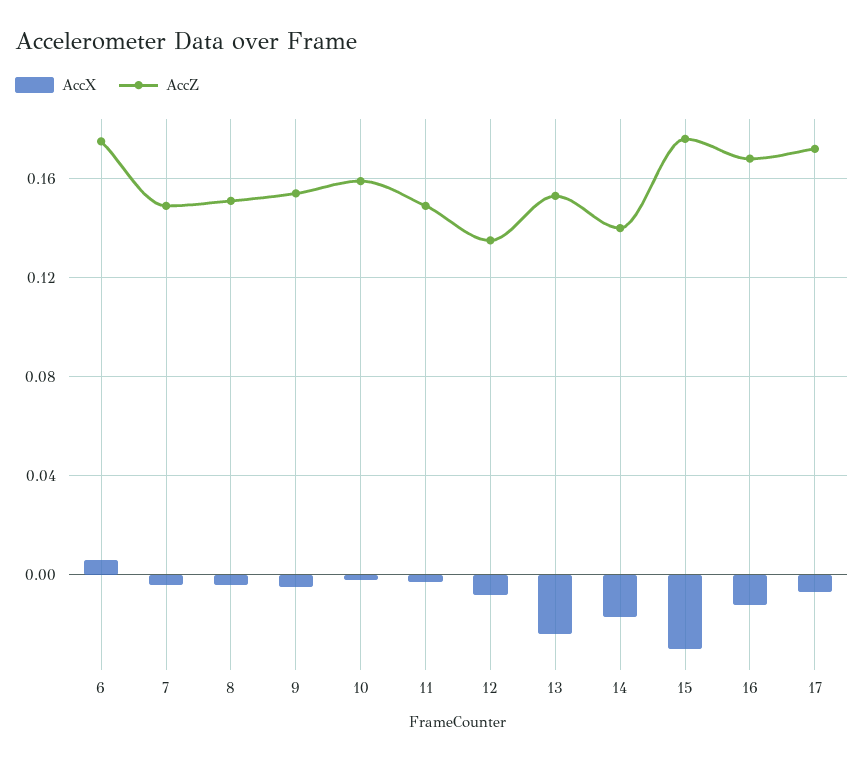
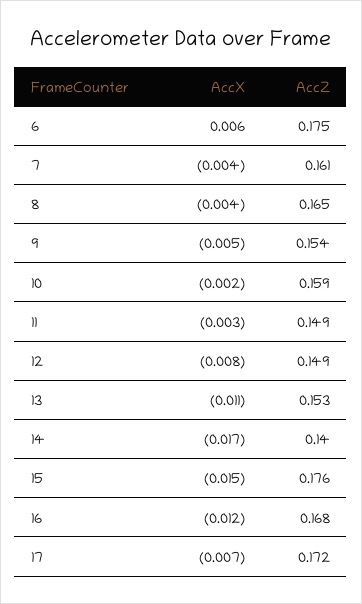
AccZ, 7: 0.15 -> 0.161
AccZ, 8: 0.15 -> 0.165
AccZ, 12: 0.135 -> 0.149
AccX, 13: -0.025 -> -0.011
AccX, 15: -0.03 -> -0.015

